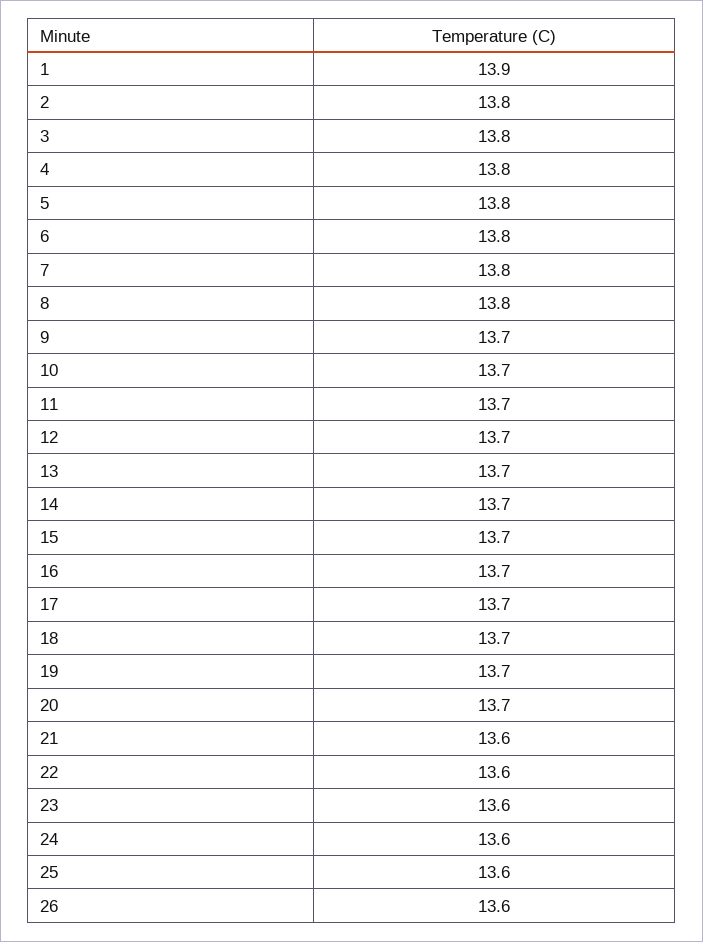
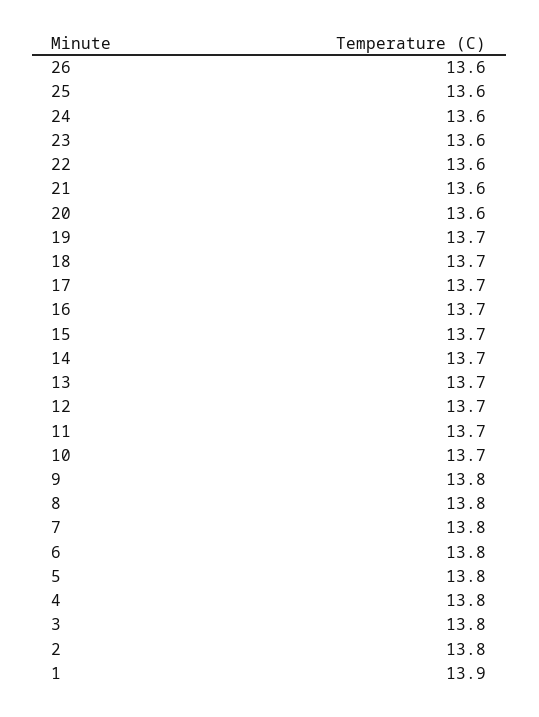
9: 13.7 -> 13.8
20: 13.7 -> 13.6

